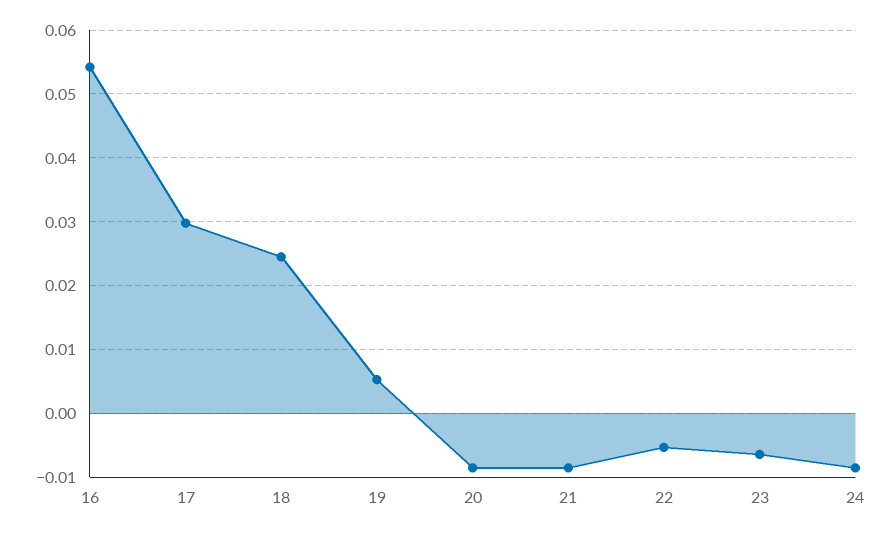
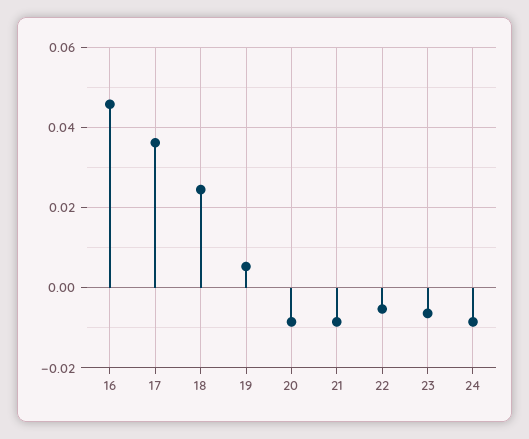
16: 0.054 -> 0.046
17: 0.03 -> 0.036

